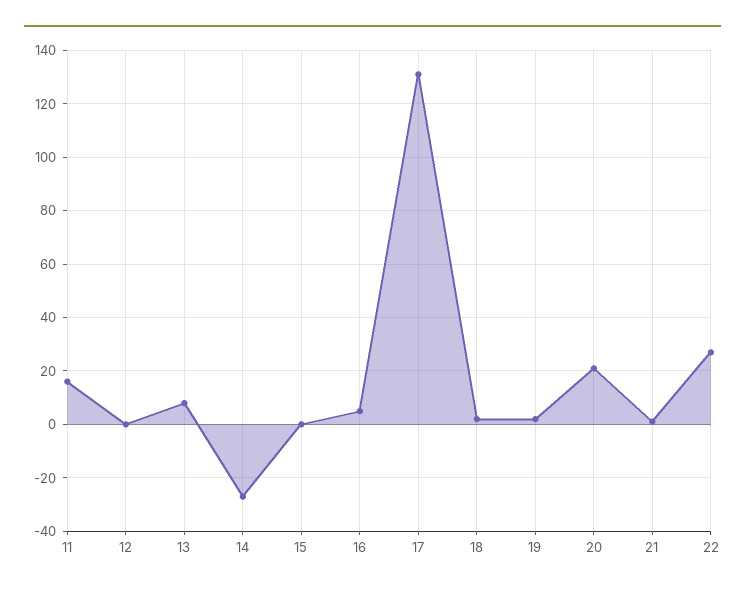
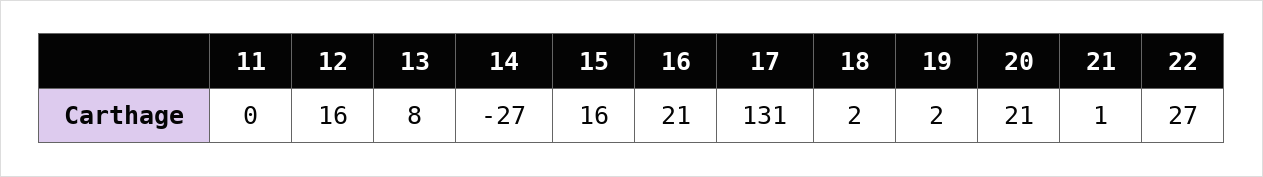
11: 15 -> 0
12: 0 -> 16
15: 0 -> 16
16: 5 -> 21

